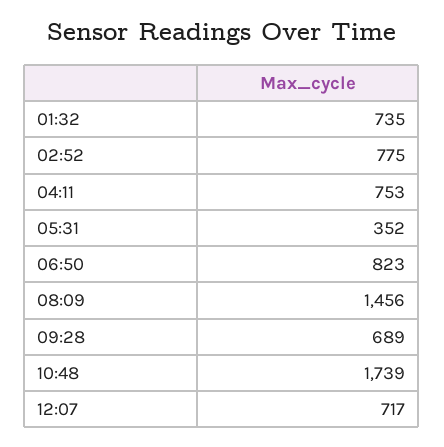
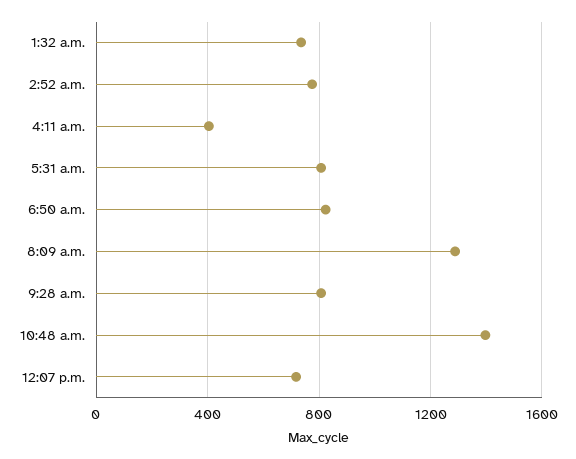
04:11: 753 -> 400
05:31: 352 -> 800
08:09: 1456 -> 1300
09:28: 689 -> 800
10:48: 1739 -> 1400

